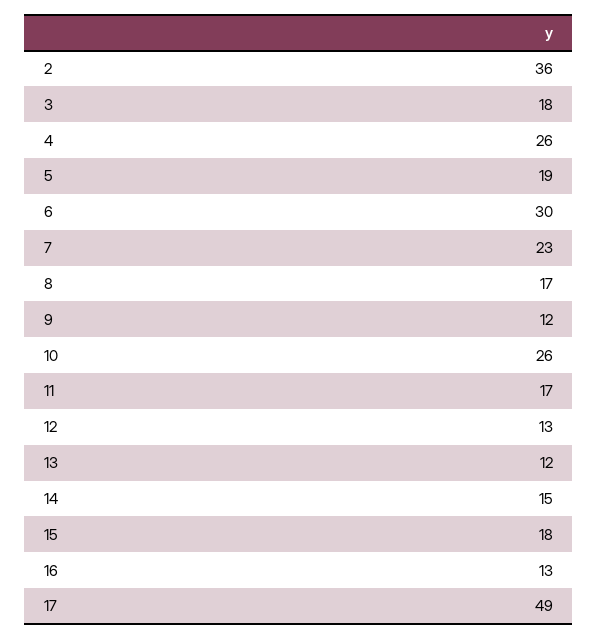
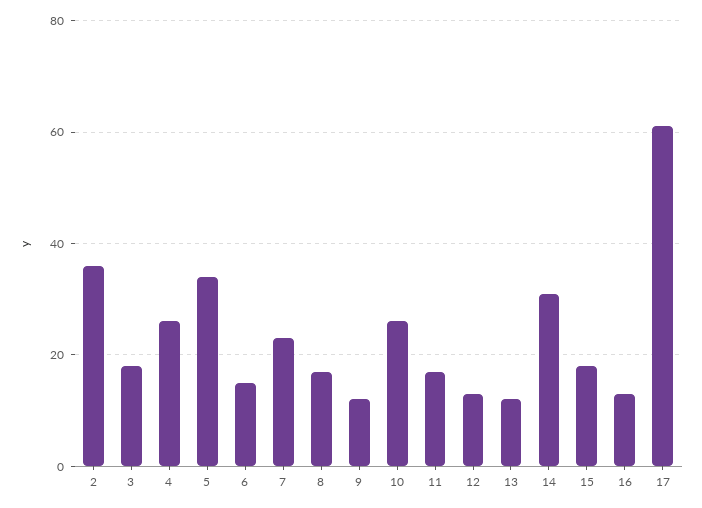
5: 19 -> 35
6: 30 -> 15
14: 15 -> 30
17: 49 -> 60

